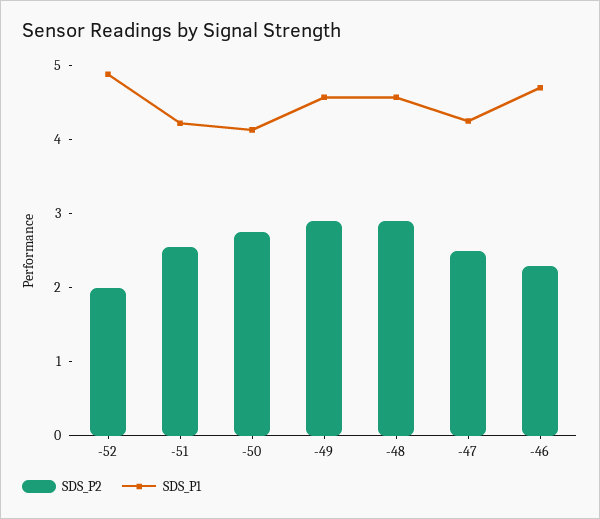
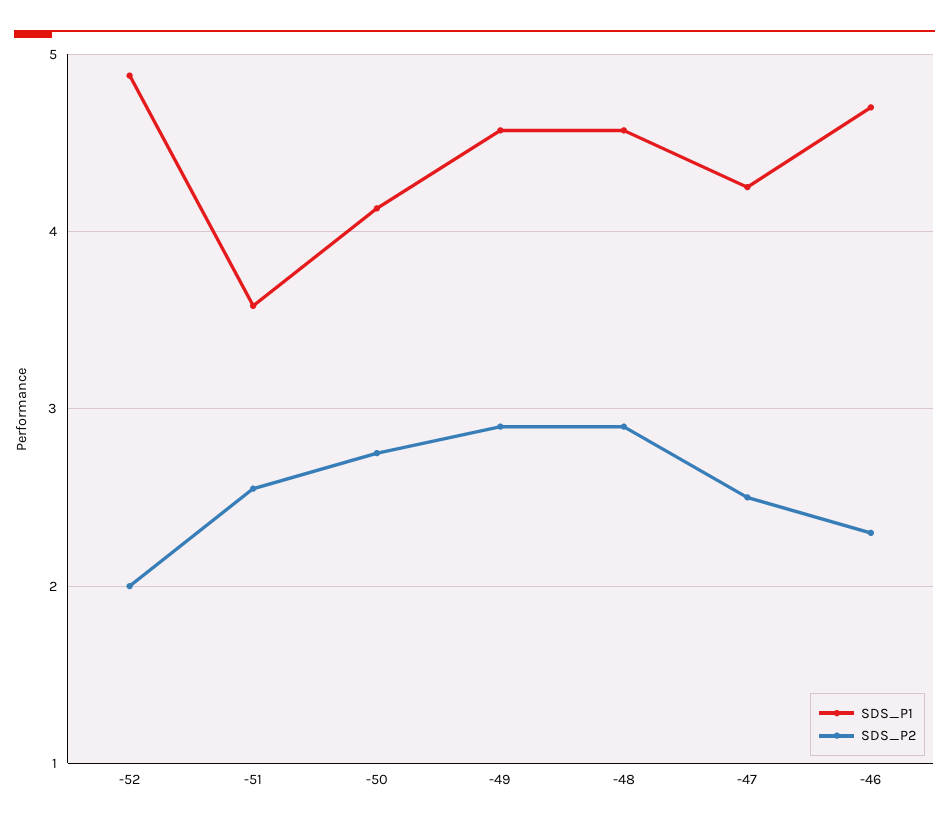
SDS_P1, -51: 4.2 -> 3.6

